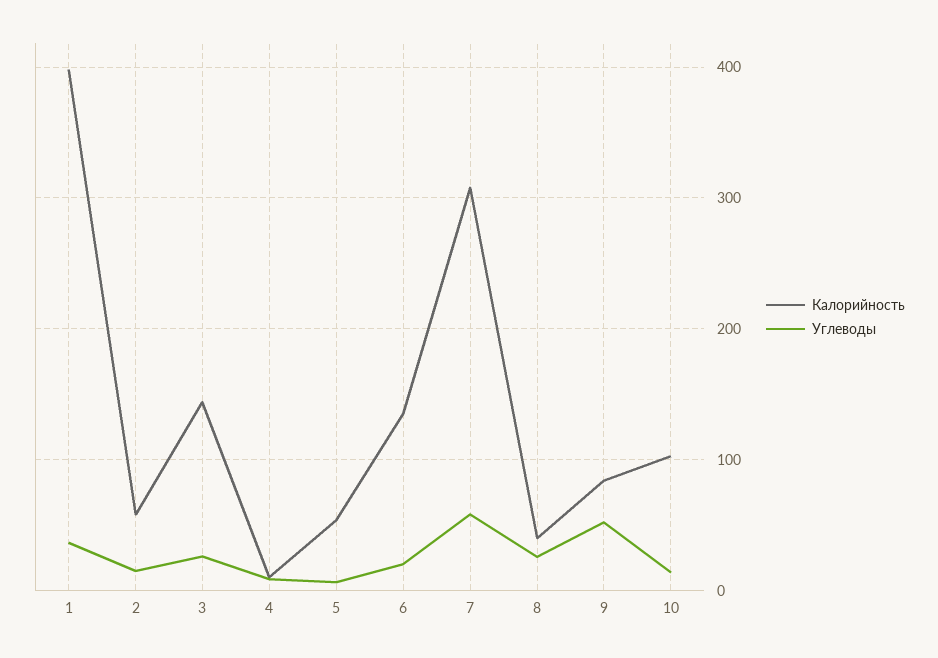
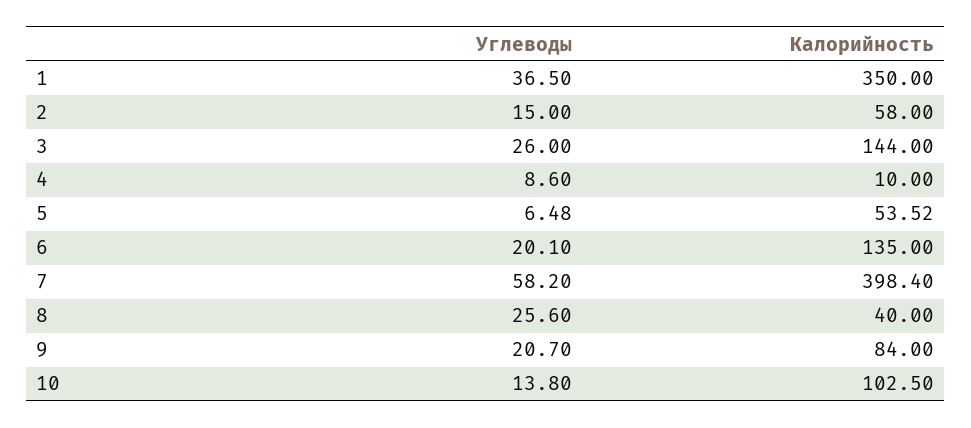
Калорийность, 1: 400 -> 350
Калорийность, 7: 310 -> 398.4
Углеводы, 9: 50 -> 20.7

